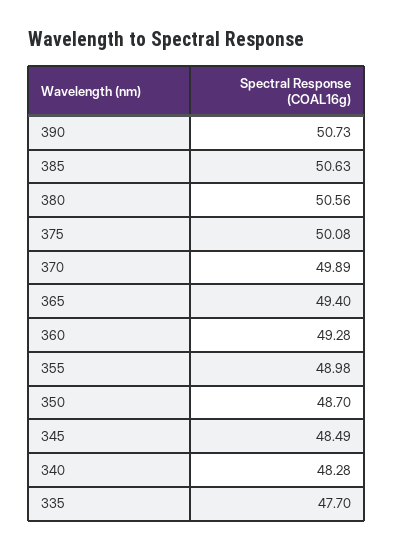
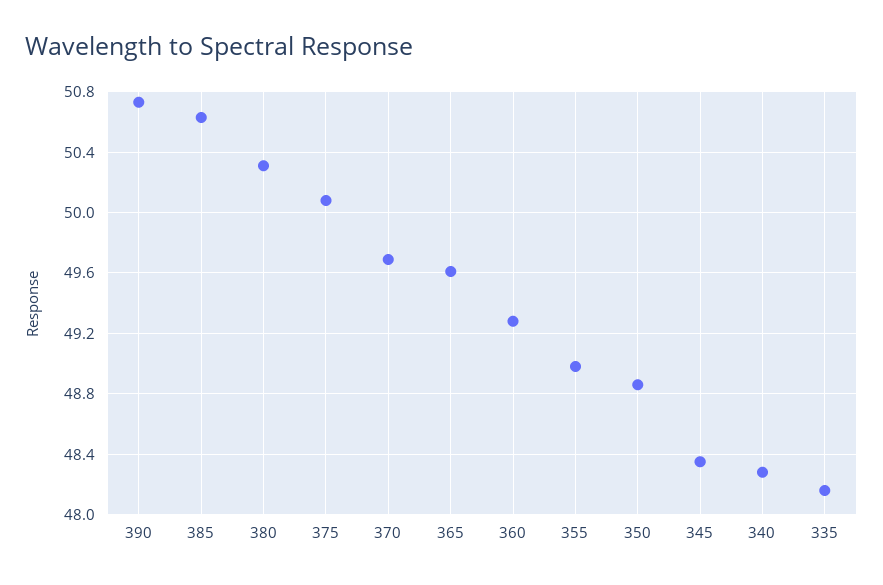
380: 50.56 -> 50.3
370: 49.89 -> 49.7
365: 49.4 -> 49.6
350: 48.7 -> 48.85
345: 48.49 -> 48.35
335: 47.7 -> 48.15

